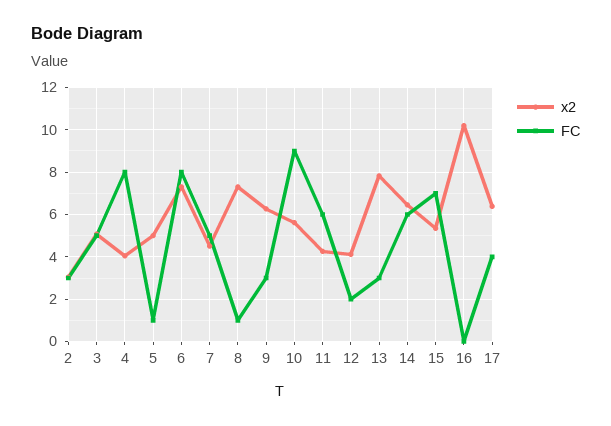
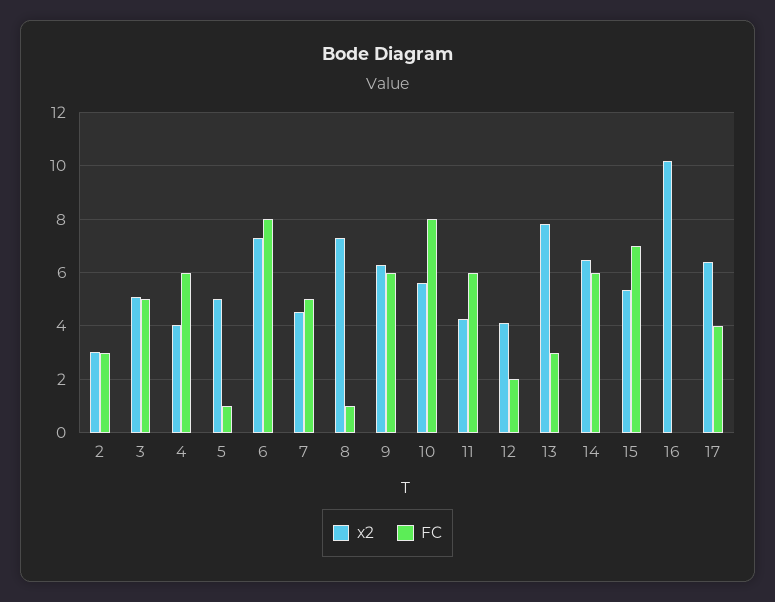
FC, 4: 8 -> 6
FC, 9: 3 -> 6
FC, 10: 9 -> 8

